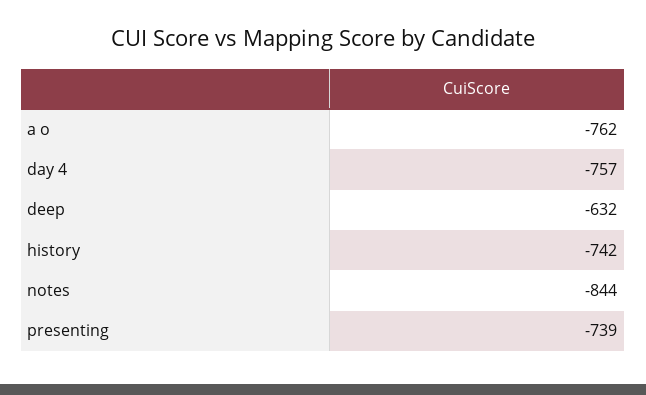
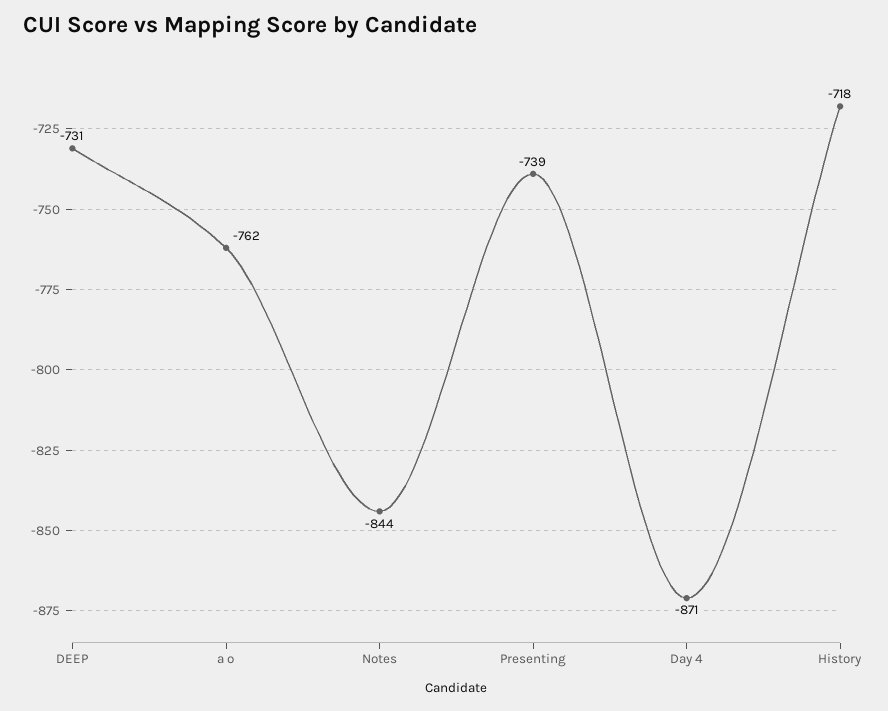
day 4: -757 -> -871
deep: -632 -> -731
history: -742 -> -718

